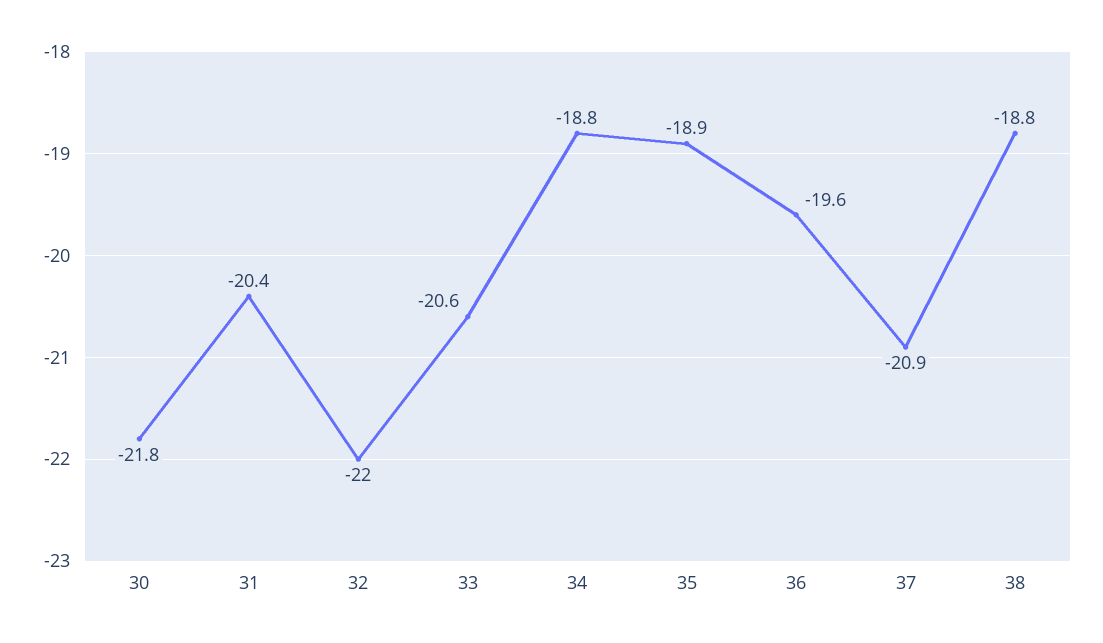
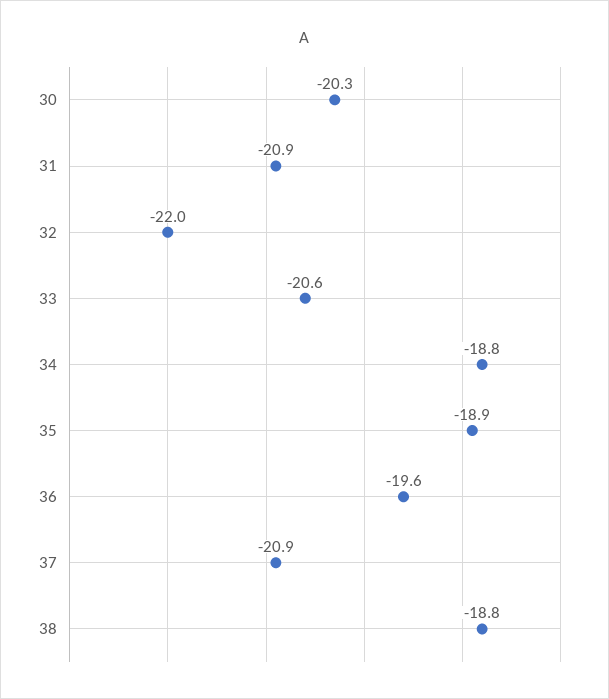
30: -21.8 -> -20.3
31: -20.4 -> -20.9

